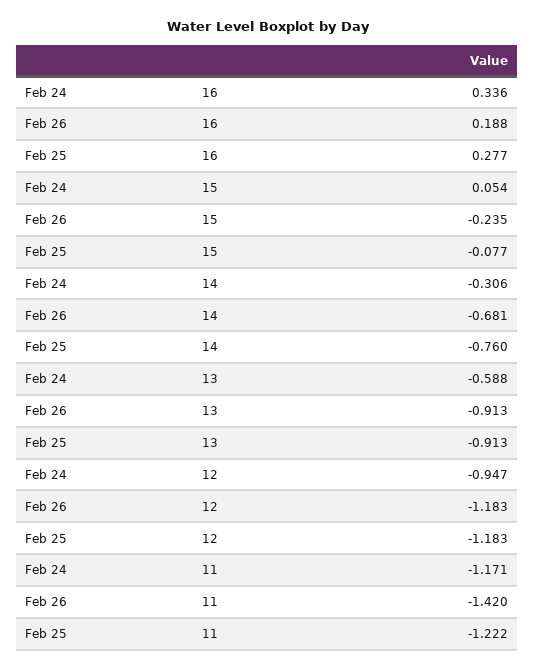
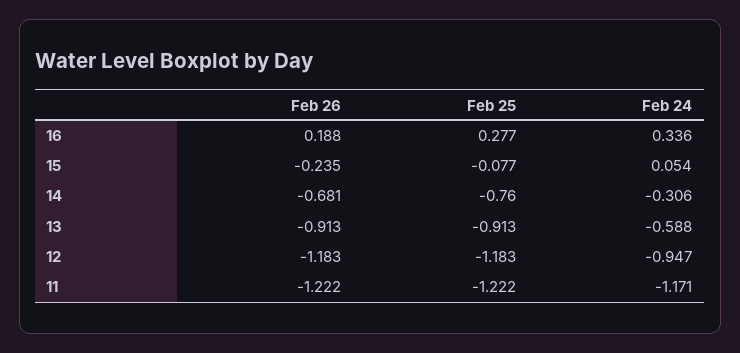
Feb 26, 11: -1.42 -> -1.222

